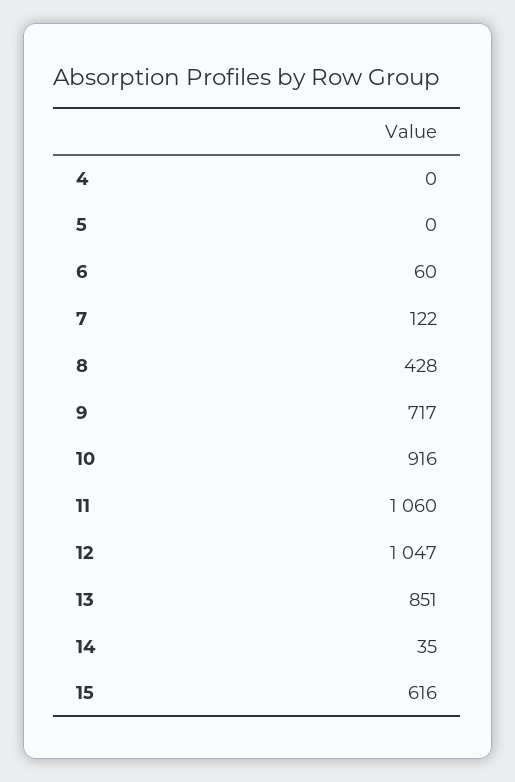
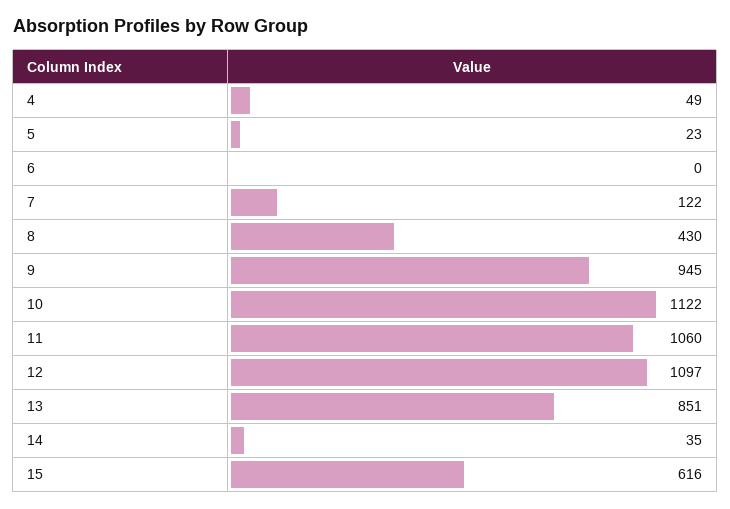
4: 0 -> 49
5: 0 -> 23
6: 60 -> 0
8: 428 -> 430
9: 717 -> 945
10: 916 -> 1122
12: 1047 -> 1097

